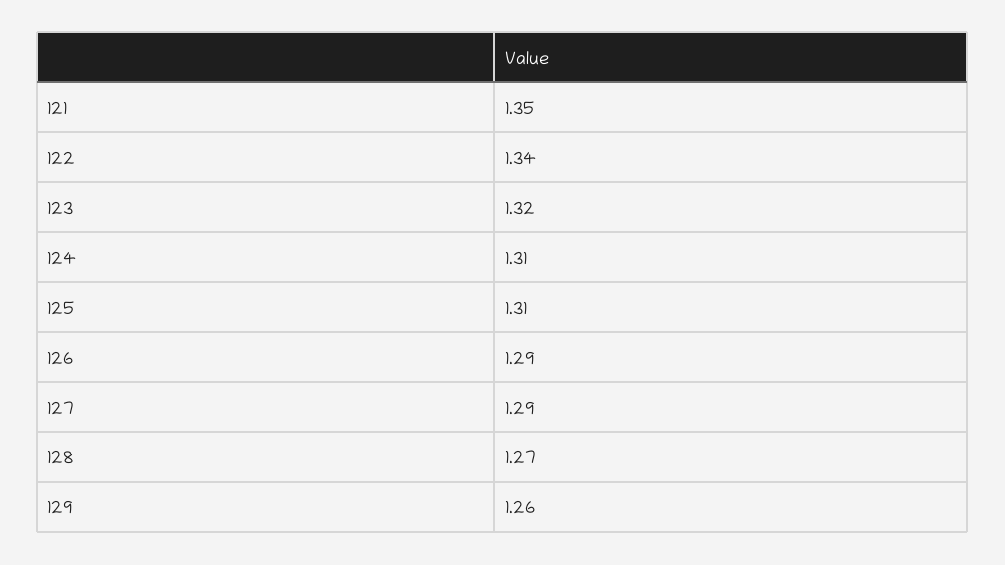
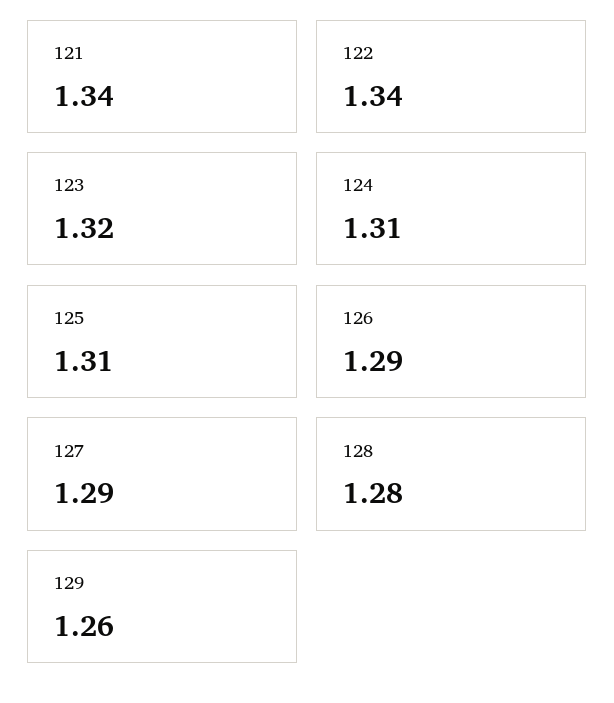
121: 1.35 -> 1.34
128: 1.27 -> 1.28

